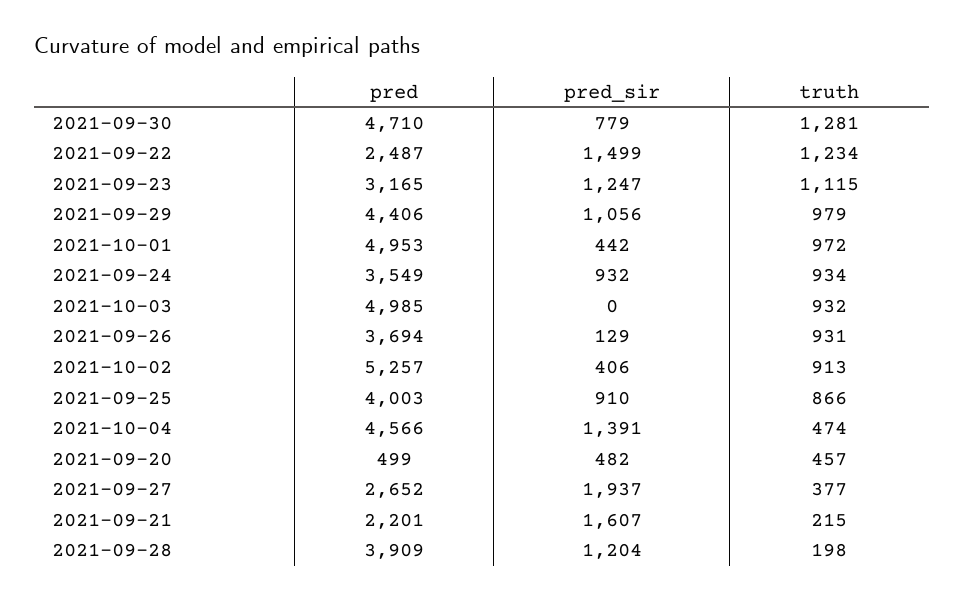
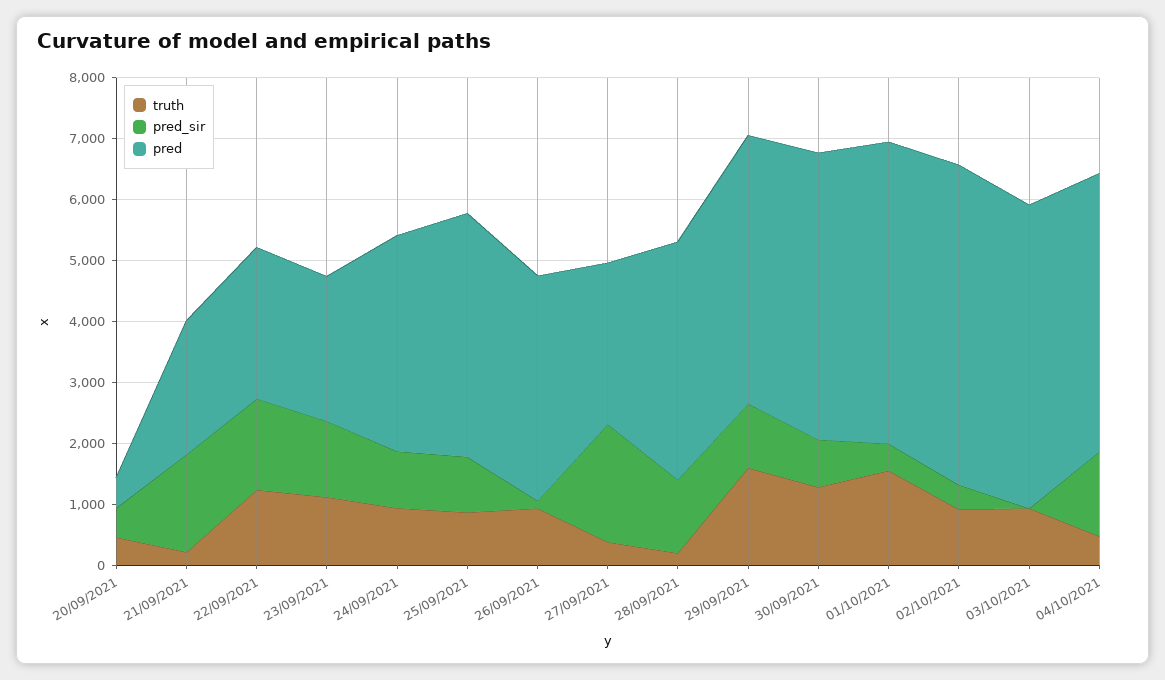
pred, 2021-09-23: 3165 -> 2400
truth, 2021-09-29: 979 -> 1600
truth, 2021-10-01: 972 -> 1600

